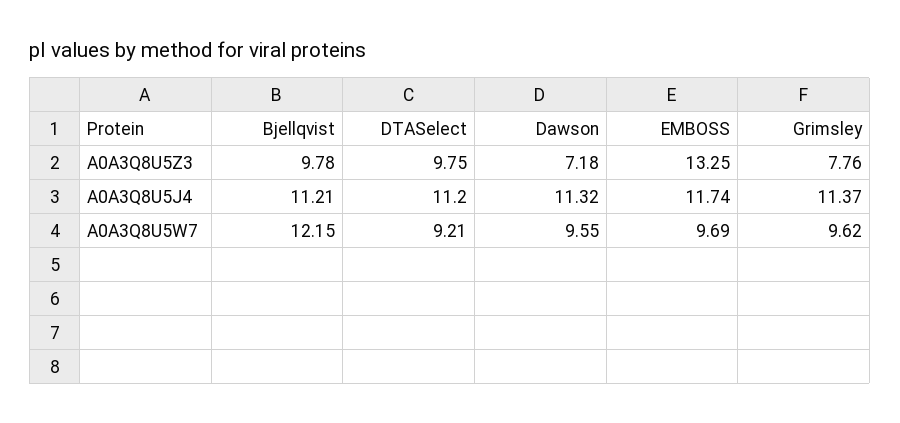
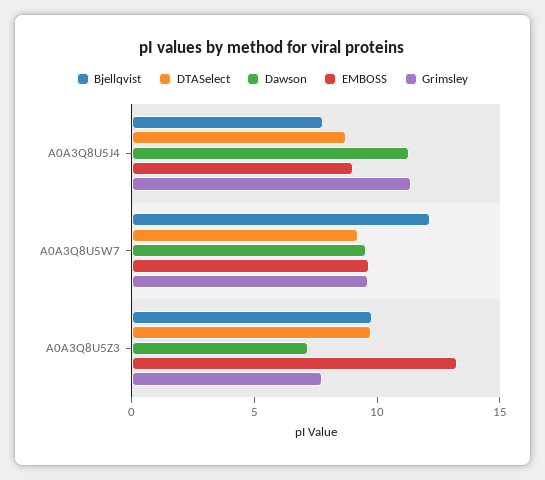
Bjellqvist, A0A3Q8U5J4: 11.21 -> 8
DTASelect, A0A3Q8U5J4: 11.2 -> 9
EMBOSS, A0A3Q8U5J4: 11.74 -> 9

